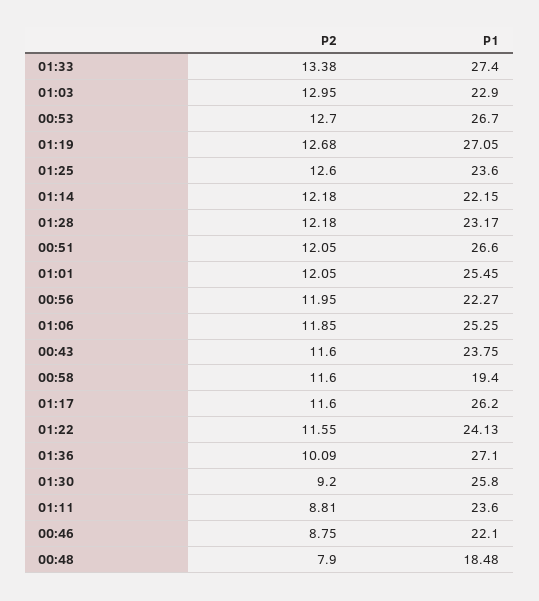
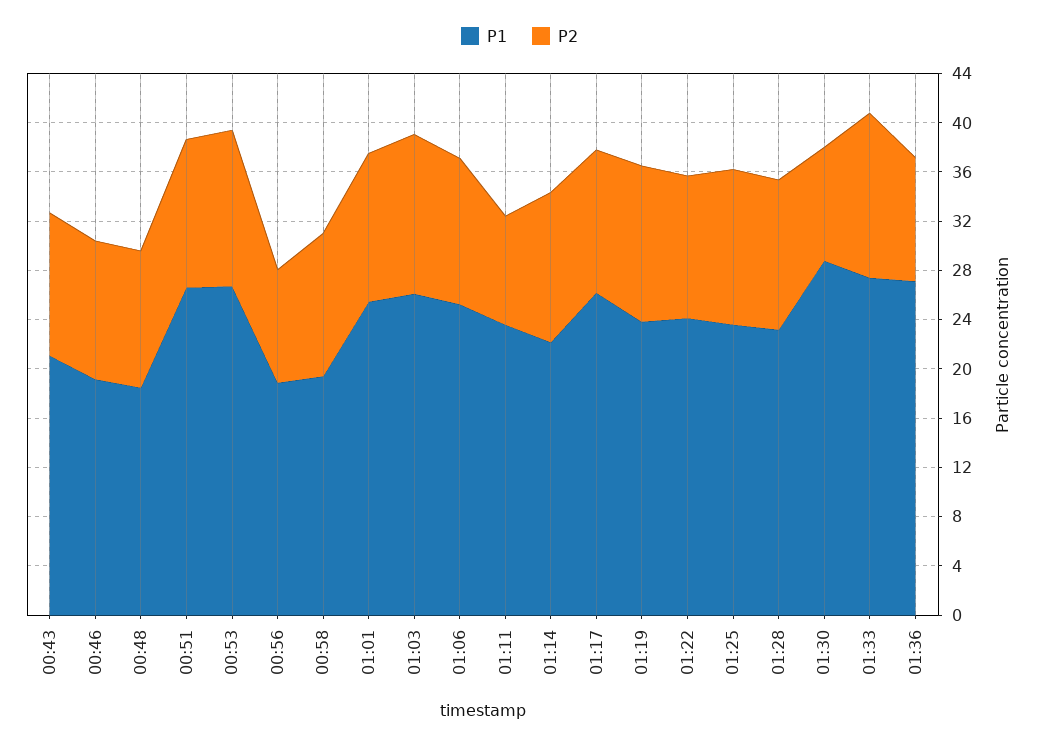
P1, 01:03: 22.9 -> 26
P1, 01:19: 27.05 -> 24
P2, 00:56: 11.95 -> 9
P1, 00:56: 22.27 -> 19
P1, 00:43: 23.75 -> 21
P1, 01:30: 25.8 -> 29
P2, 00:46: 8.75 -> 11
P1, 00:46: 22.1 -> 19
P2, 00:48: 7.9 -> 11

